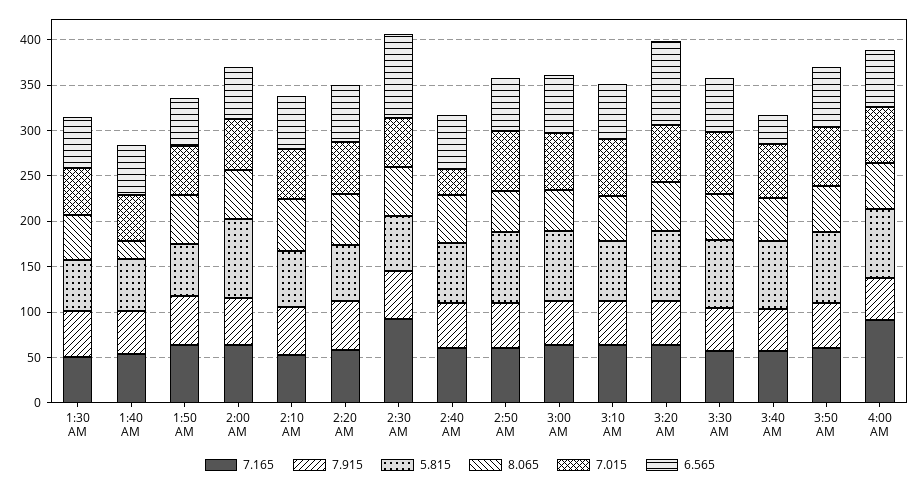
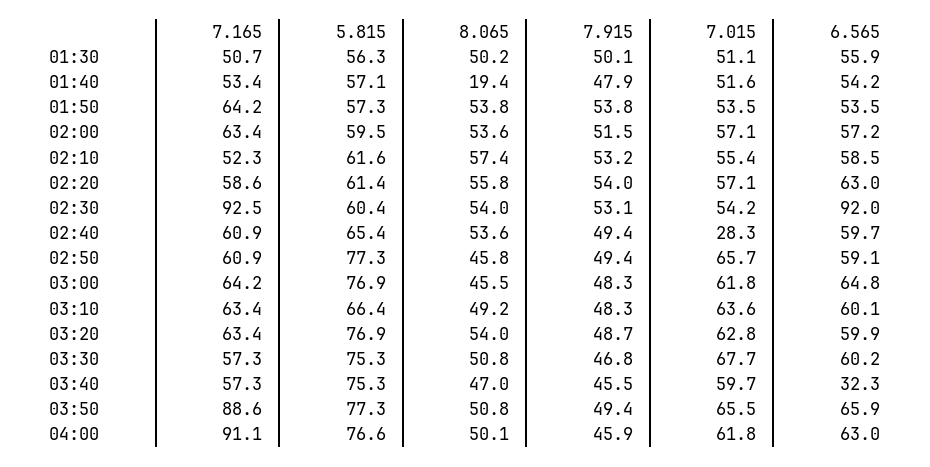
5.815, 2:00 AM: 90 -> 59.5
6.565, 3:20 AM: 90 -> 59.9
7.165, 3:50 AM: 60 -> 88.6

